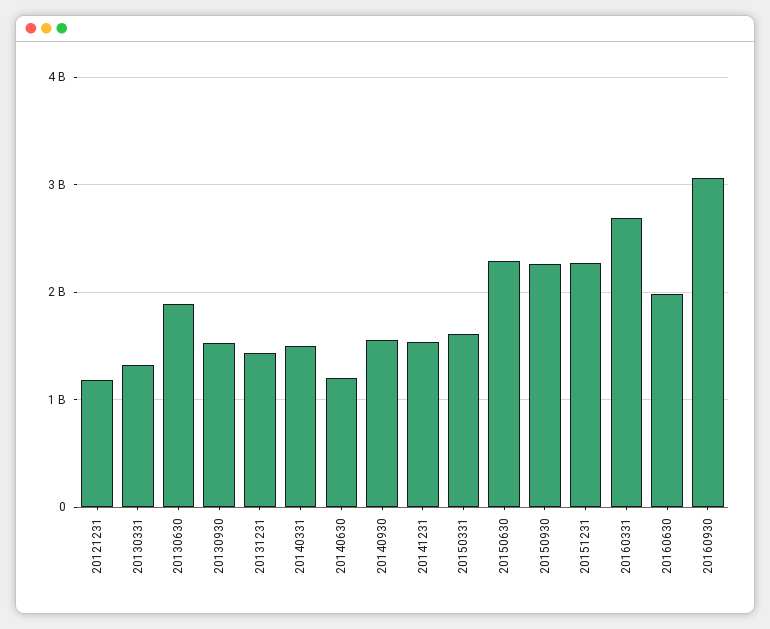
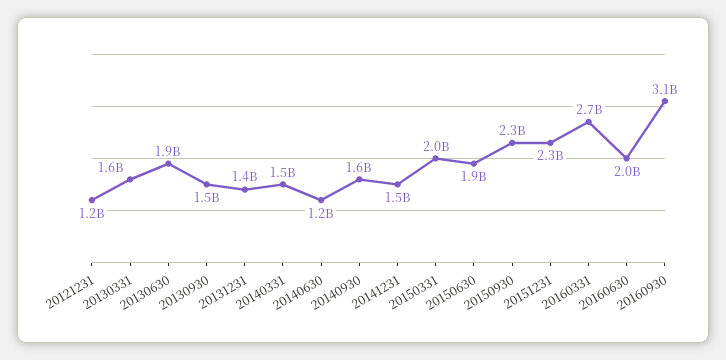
20130331: 1300000000 -> 1600000000
20150331: 1600000000 -> 2000000000
20150630: 2300000000 -> 1900000000

